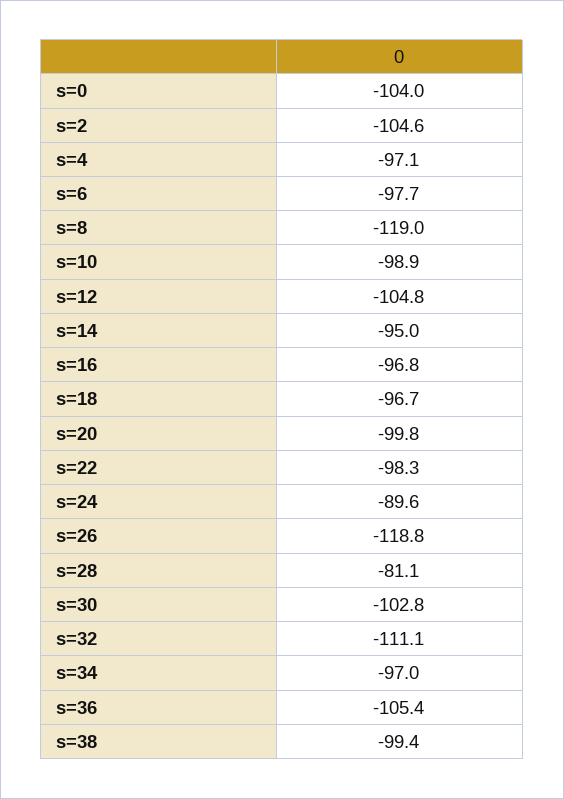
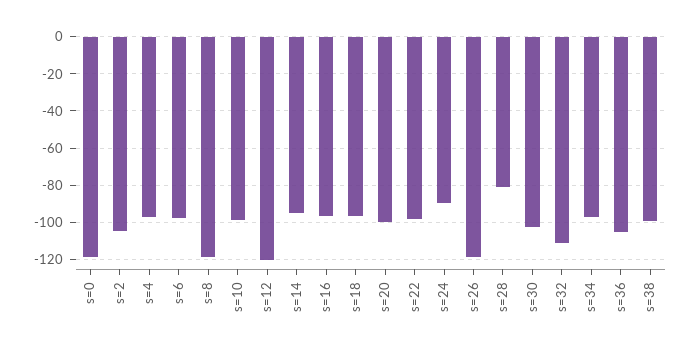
s=0: -104 -> -120
s=12: -104.8 -> -120

